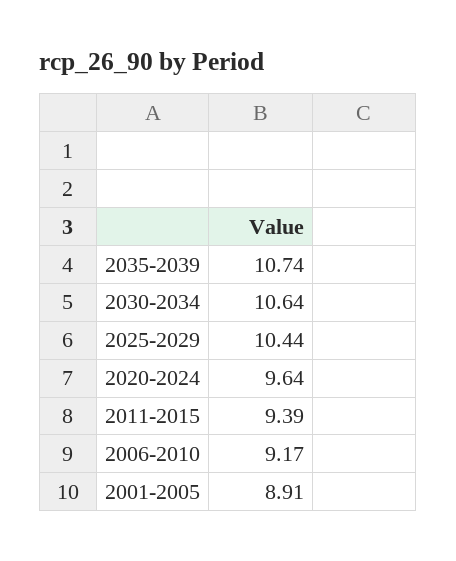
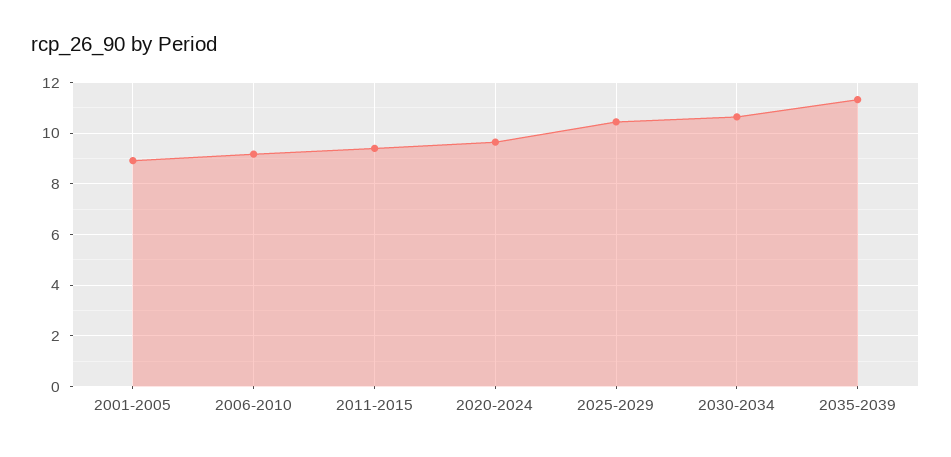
2035-2039: 10.74 -> 11.25

